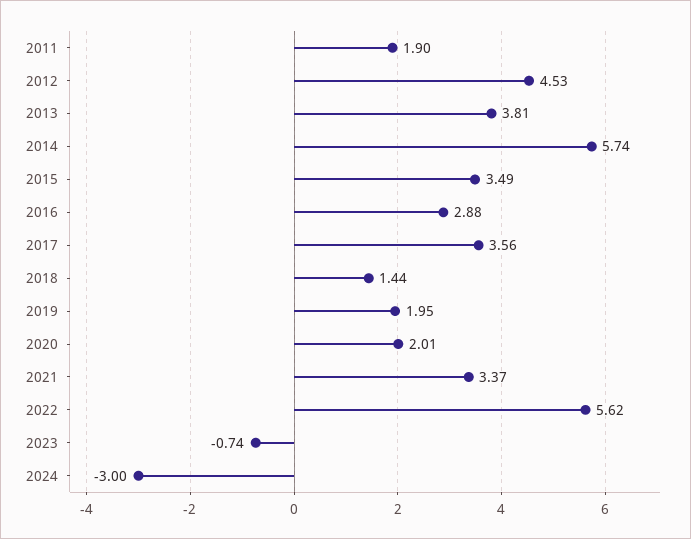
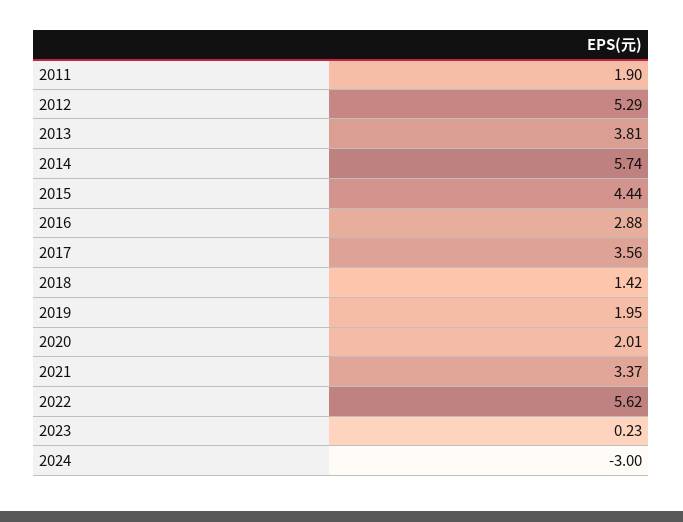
2012: 4.53 -> 5.29
2015: 3.49 -> 4.44
2018: 1.44 -> 1.42
2023: -0.74 -> 0.23

